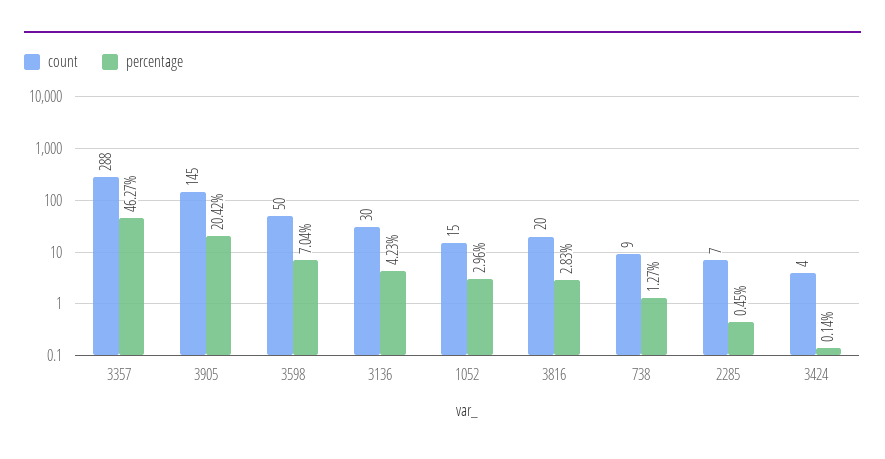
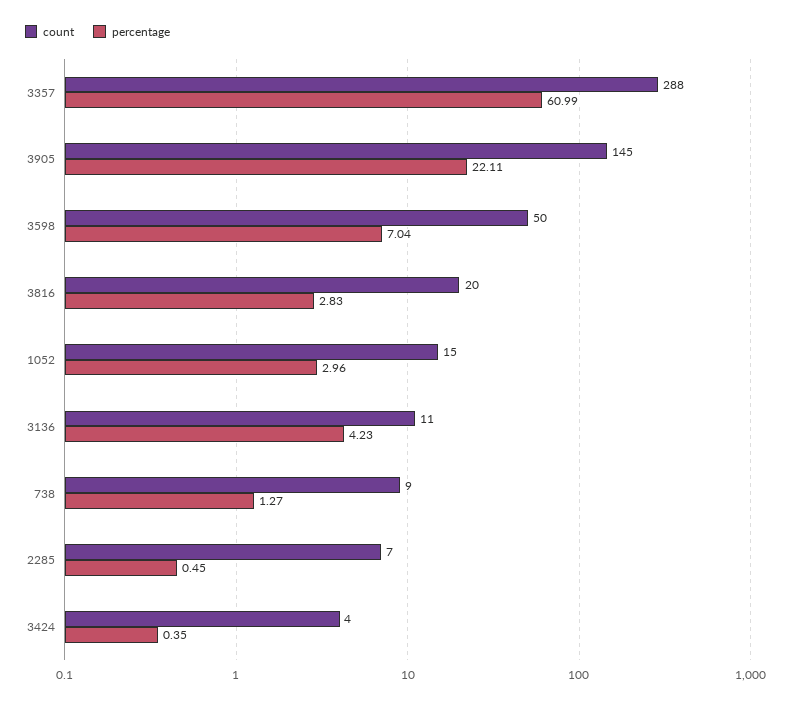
percentage, 3357: 46.27 -> 60.99
percentage, 3905: 20.42 -> 22.11
count, 3136: 30 -> 11
percentage, 3424: 0.14 -> 0.35

